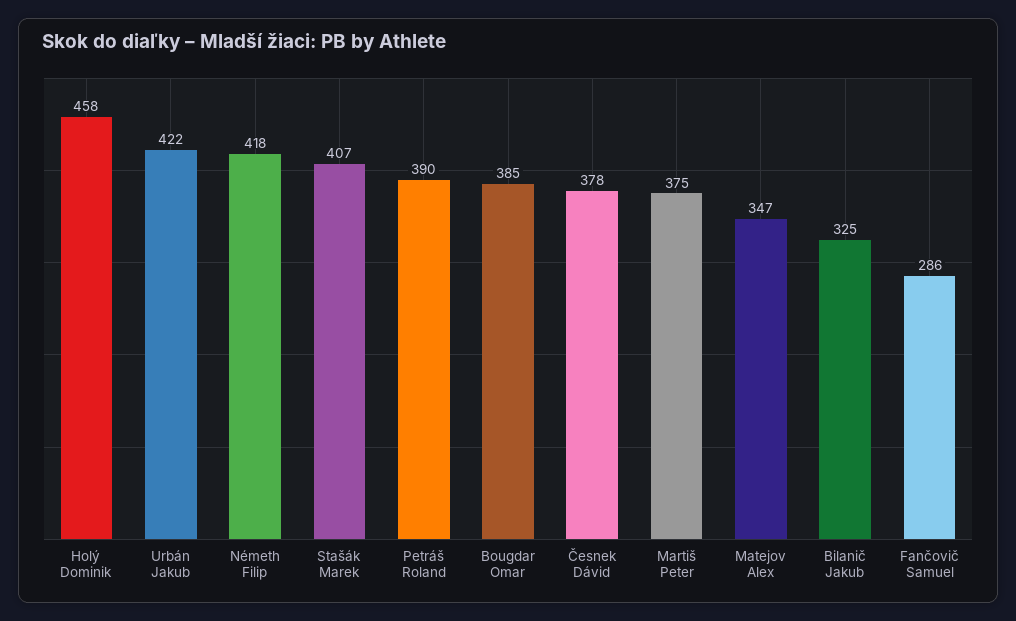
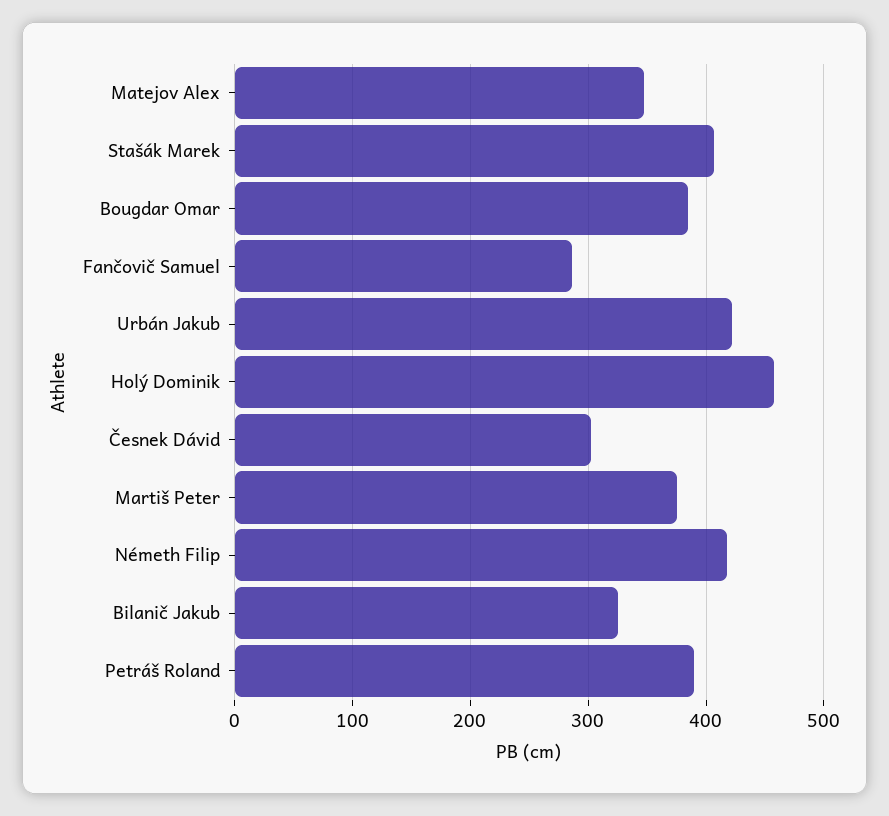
Česnek Dávid: 378 -> 300

